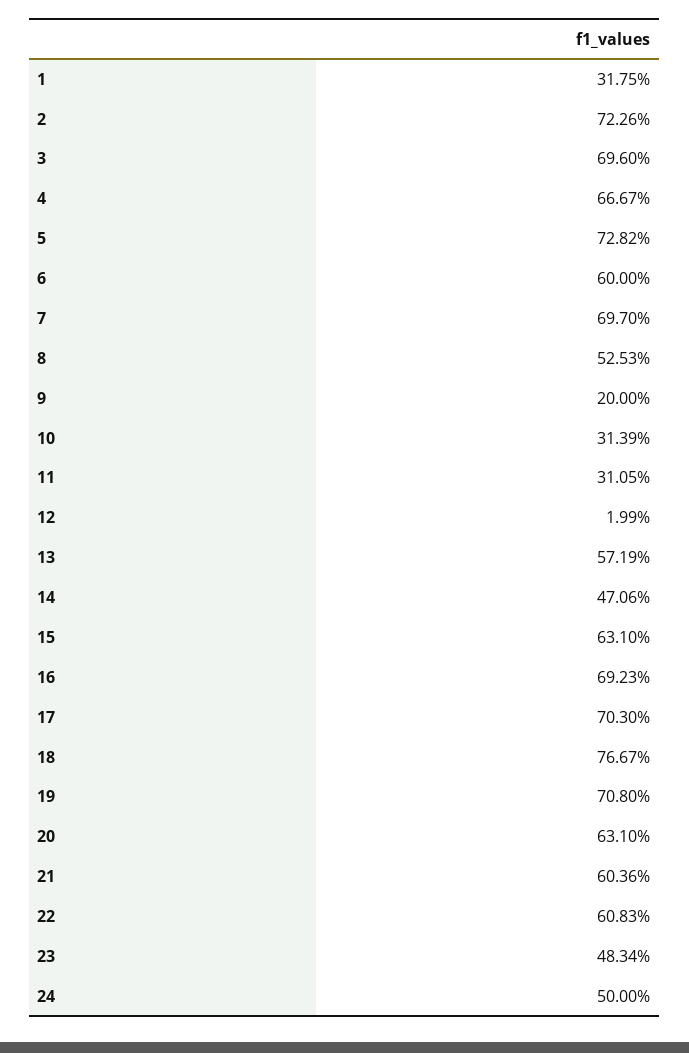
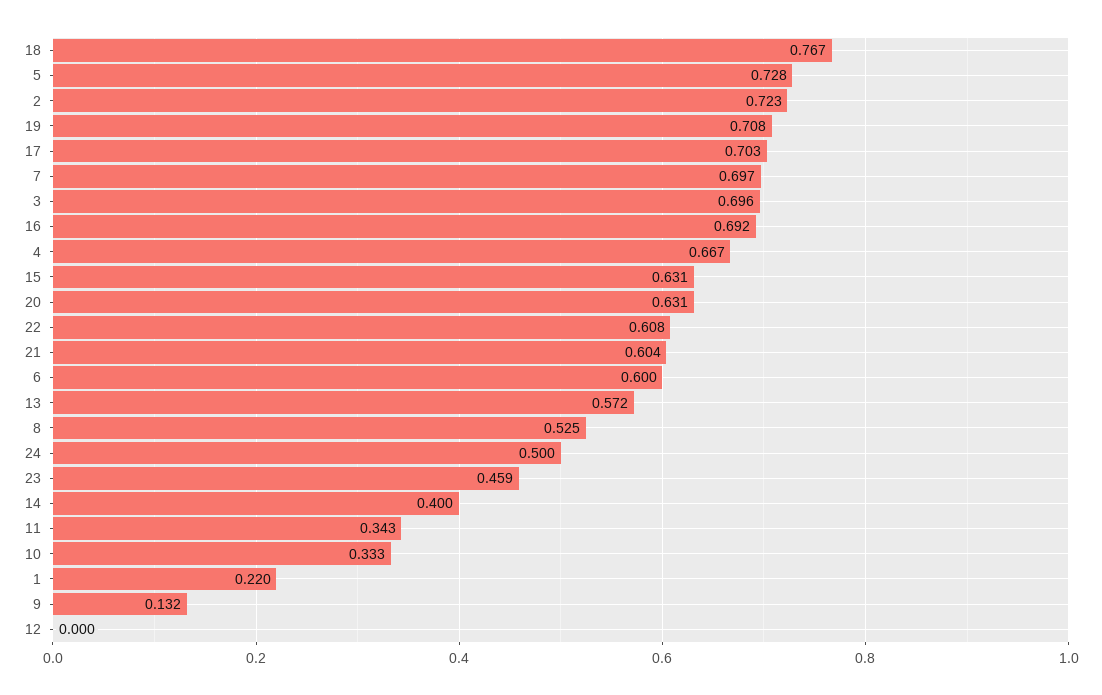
1: 0.3175 -> 0.22
9: 0.2 -> 0.132
10: 0.3139 -> 0.333
11: 0.3105 -> 0.343
12: 0.0199 -> 0
14: 0.4706 -> 0.4
23: 0.4834 -> 0.459

